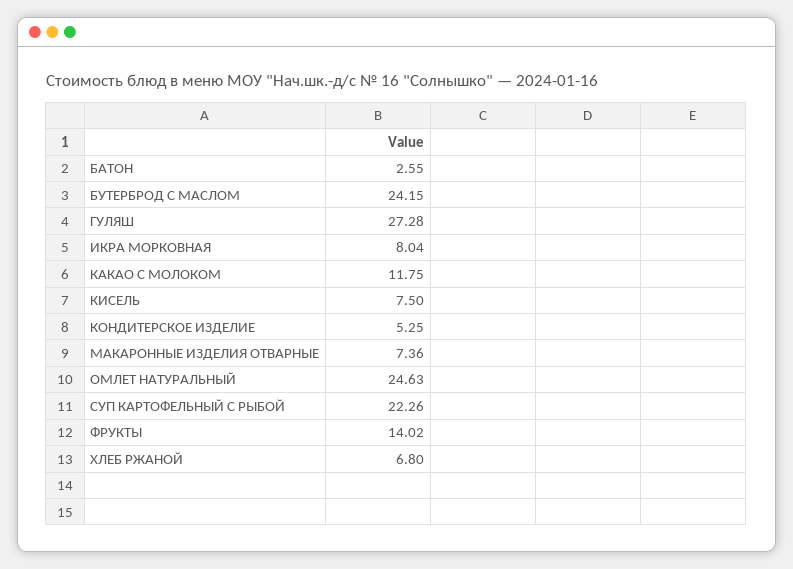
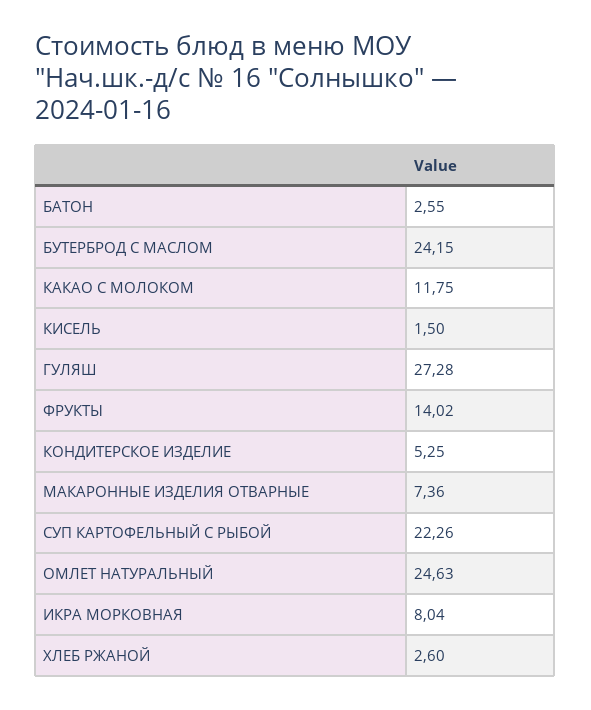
КИСЕЛЬ: 7.5 -> 1.5
ХЛЕБ РЖАНОЙ: 6.8 -> 2.6

